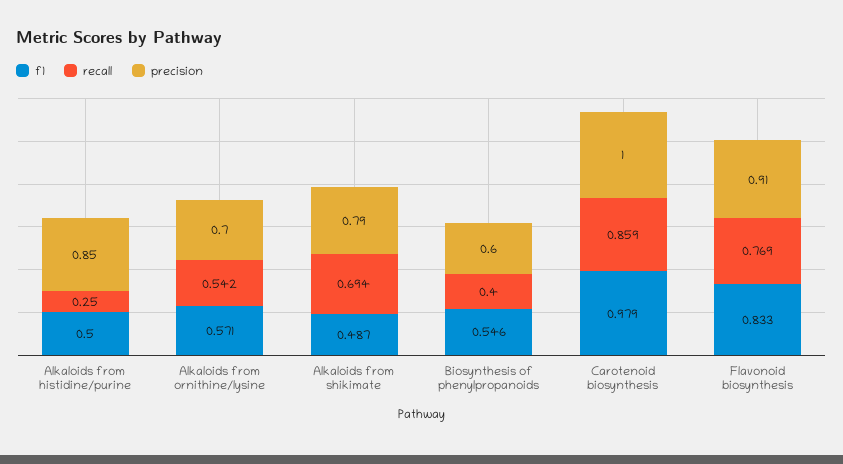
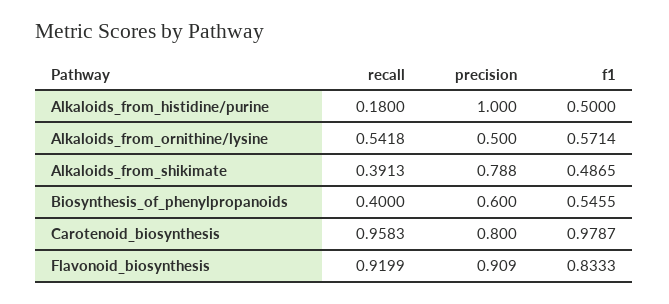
recall, Alkaloids from histidine/purine: 0.25 -> 0.18
precision, Alkaloids from histidine/purine: 0.85 -> 1
precision, Alkaloids from ornithine/lysine: 0.7 -> 0.5
recall, Alkaloids from shikimate: 0.694 -> 0.3913
recall, Carotenoid biosynthesis: 0.859 -> 0.9583
precision, Carotenoid biosynthesis: 1 -> 0.8
recall, Flavonoid biosynthesis: 0.769 -> 0.9199

